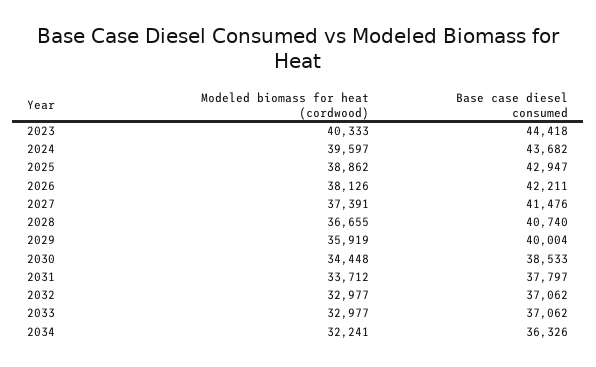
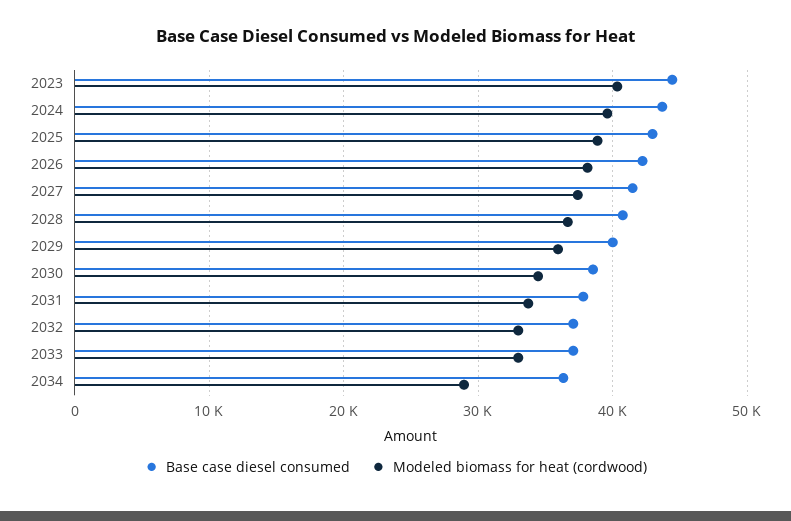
Modeled biomass for heat (cordwood), 2034: 32241 -> 29000

